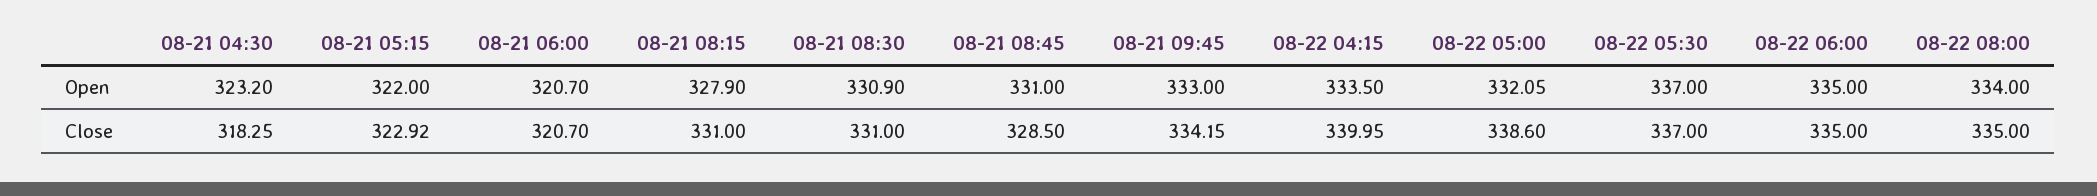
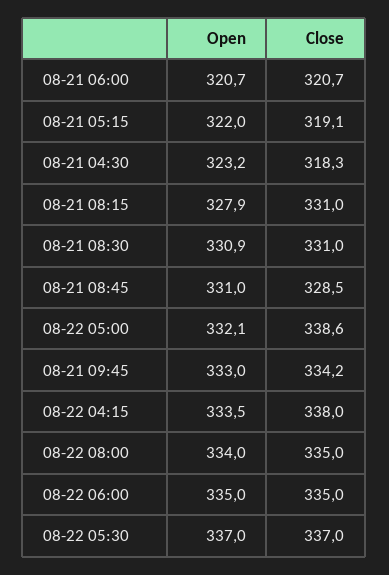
08-21 05:15, Close: 322.92 -> 319.1
08-22 04:15, Close: 339.95 -> 338

